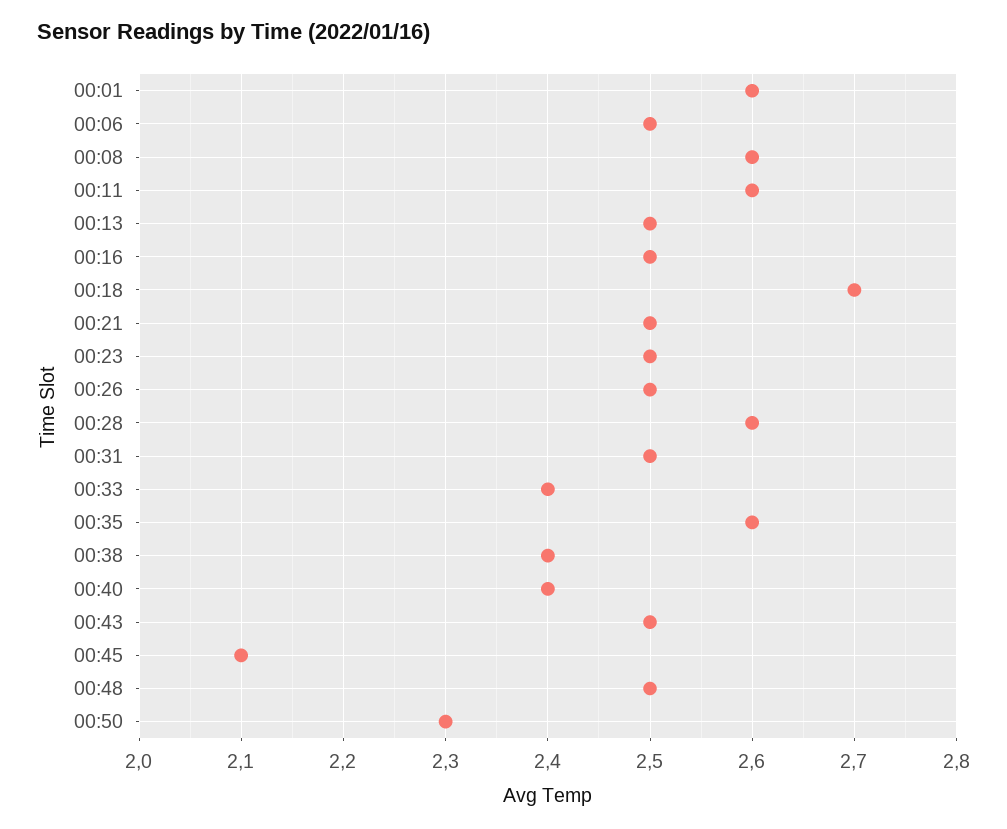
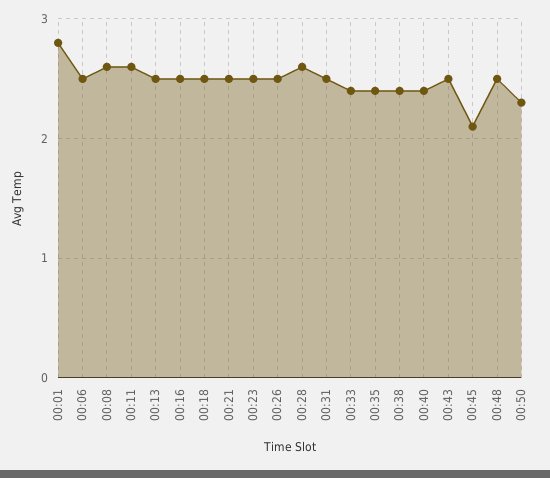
00:01: 2.6 -> 2.8
00:18: 2.7 -> 2.5
00:35: 2.6 -> 2.4

